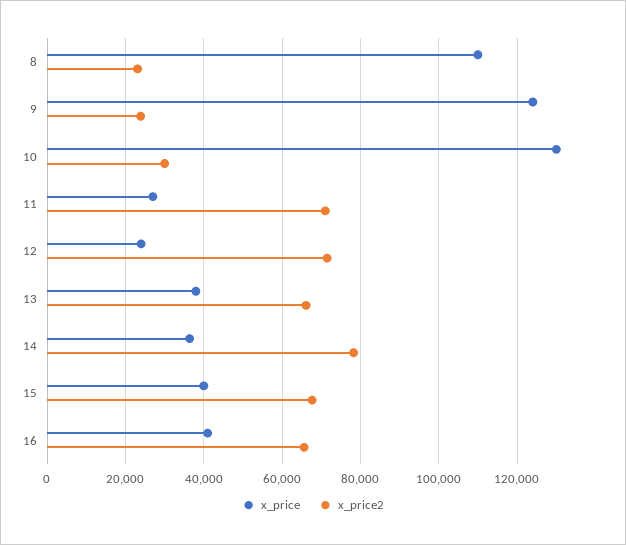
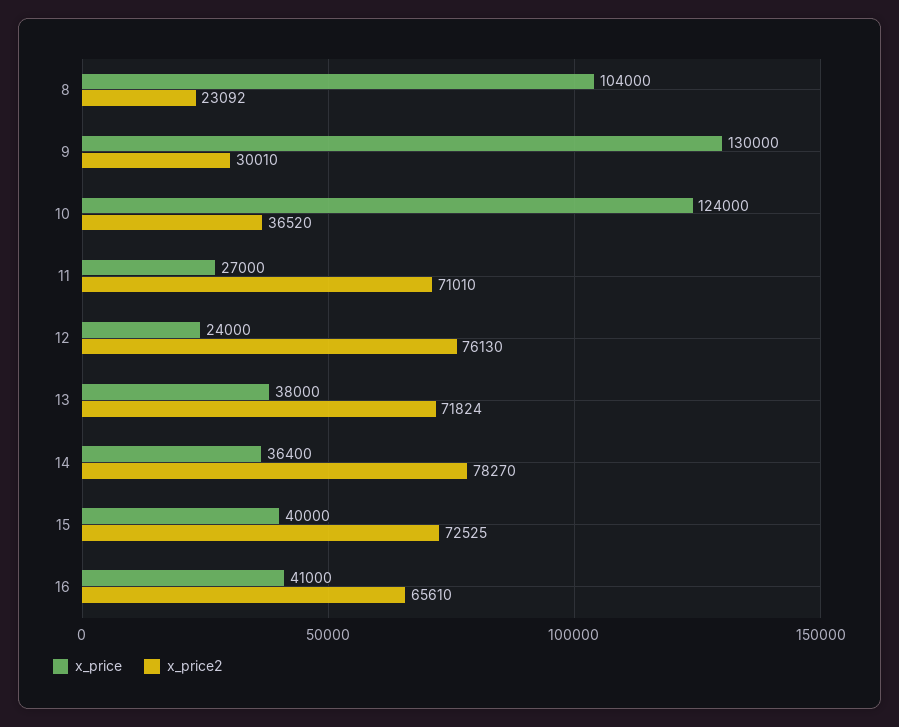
x_price, 8: 110000 -> 104000
x_price, 9: 124000 -> 130000
x_price2, 9: 24000 -> 30010
x_price, 10: 130000 -> 124000
x_price2, 10: 30000 -> 36520
x_price2, 12: 72000 -> 76130
x_price2, 13: 66000 -> 71824
x_price2, 15: 68000 -> 72525

